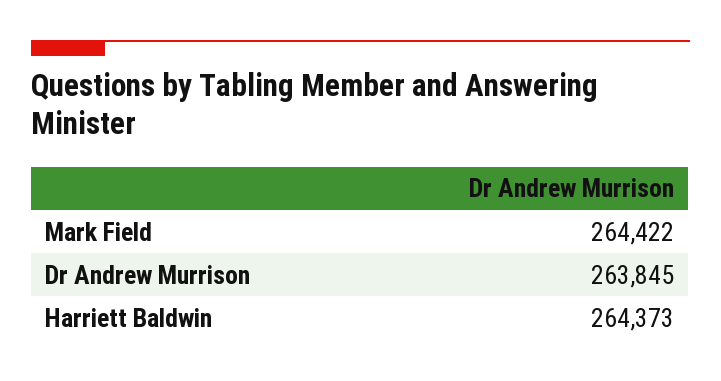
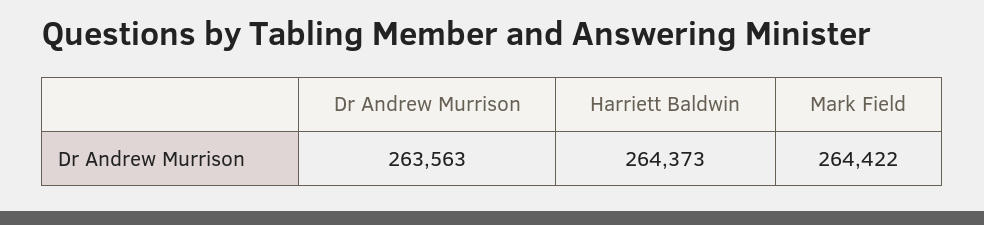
Dr Andrew Murrison: 263845 -> 263563

